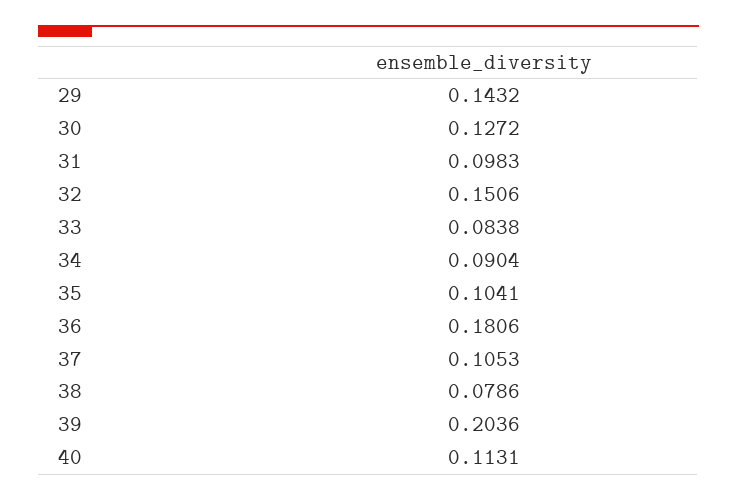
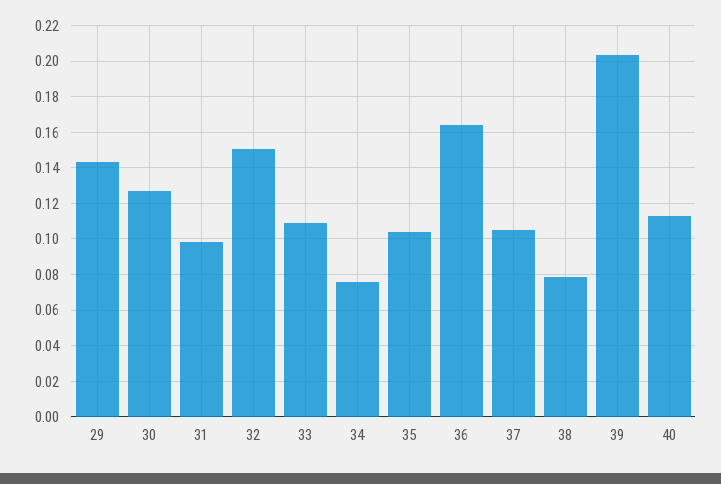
33: 0.0838 -> 0.11
34: 0.0904 -> 0.075
36: 0.1806 -> 0.165

